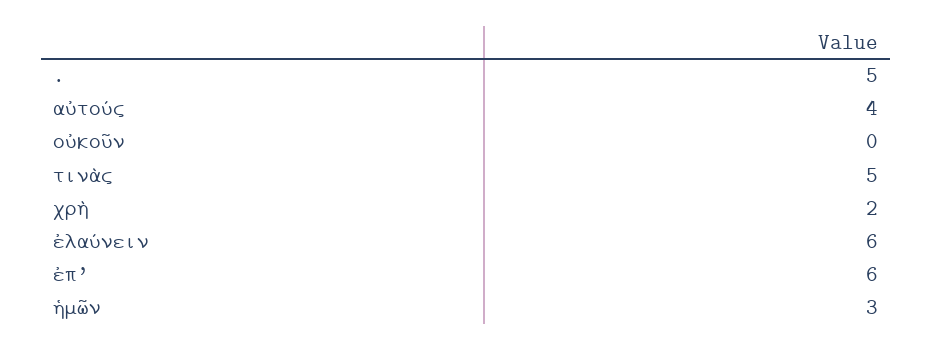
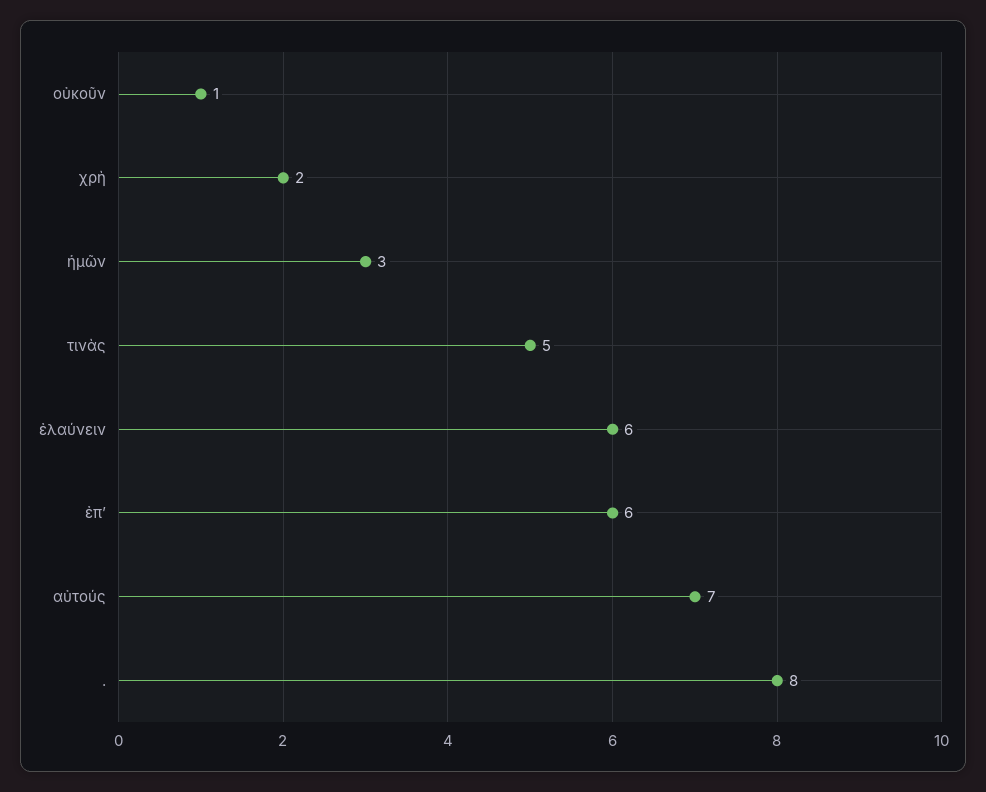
.: 5 -> 8
αὐτούς: 4 -> 7
οὐκοῦν: 0 -> 1

